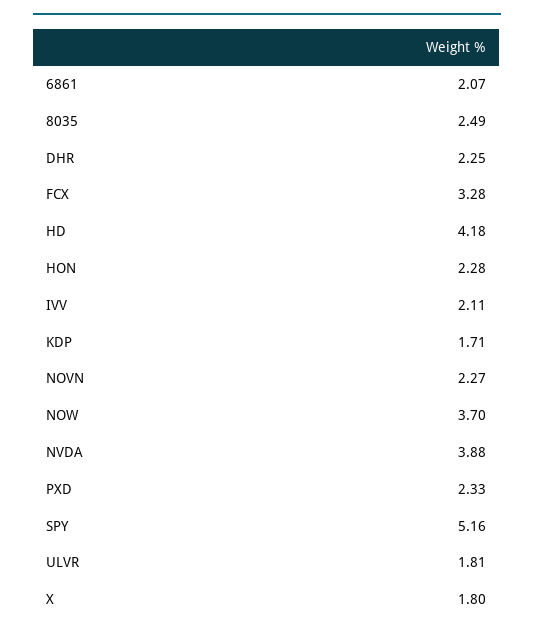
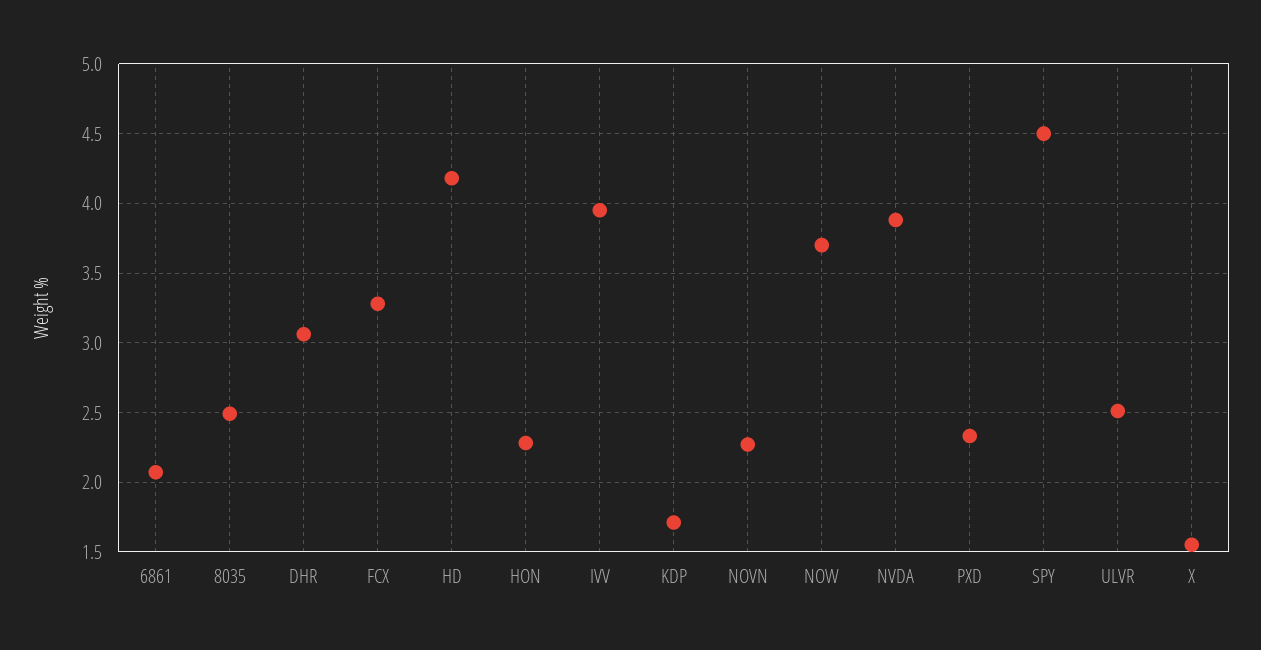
DHR: 2.25 -> 3.05
IVV: 2.11 -> 3.95
SPY: 5.16 -> 4.5
ULVR: 1.81 -> 2.5
X: 1.8 -> 1.55

